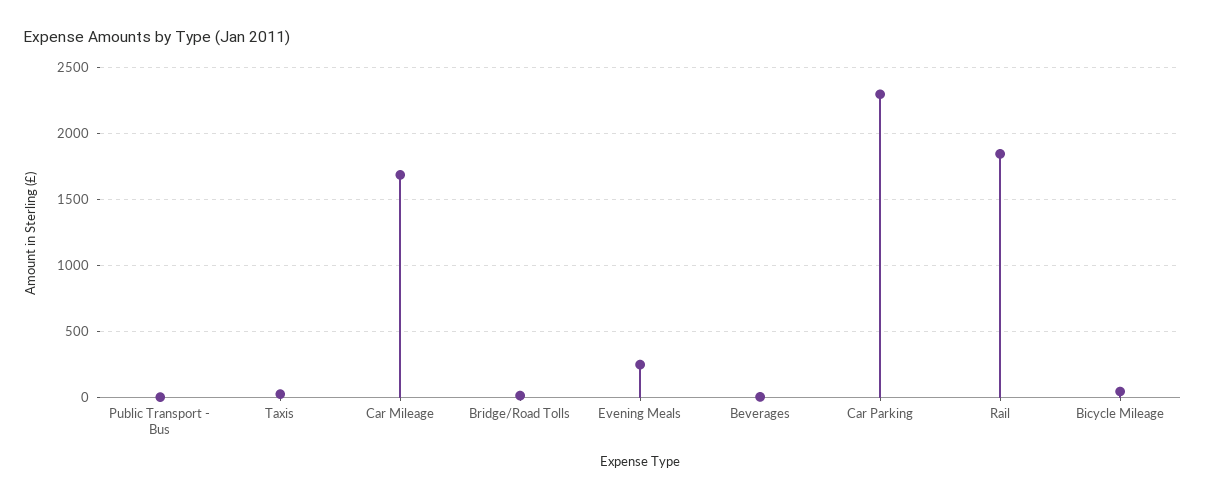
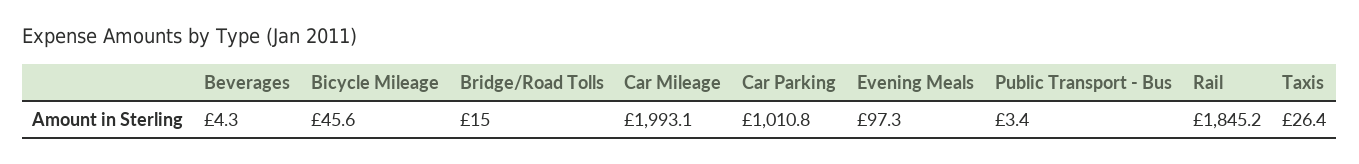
Car Mileage: 1700 -> 1993.1
Evening Meals: 250 -> 97.3
Car Parking: 2300 -> 1010.8

